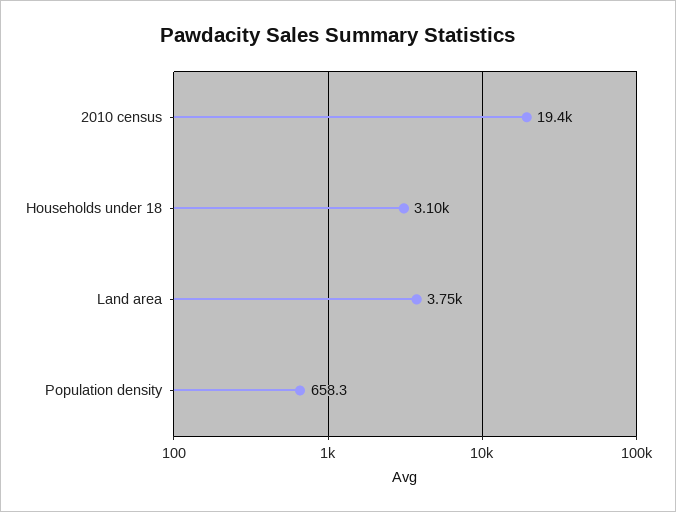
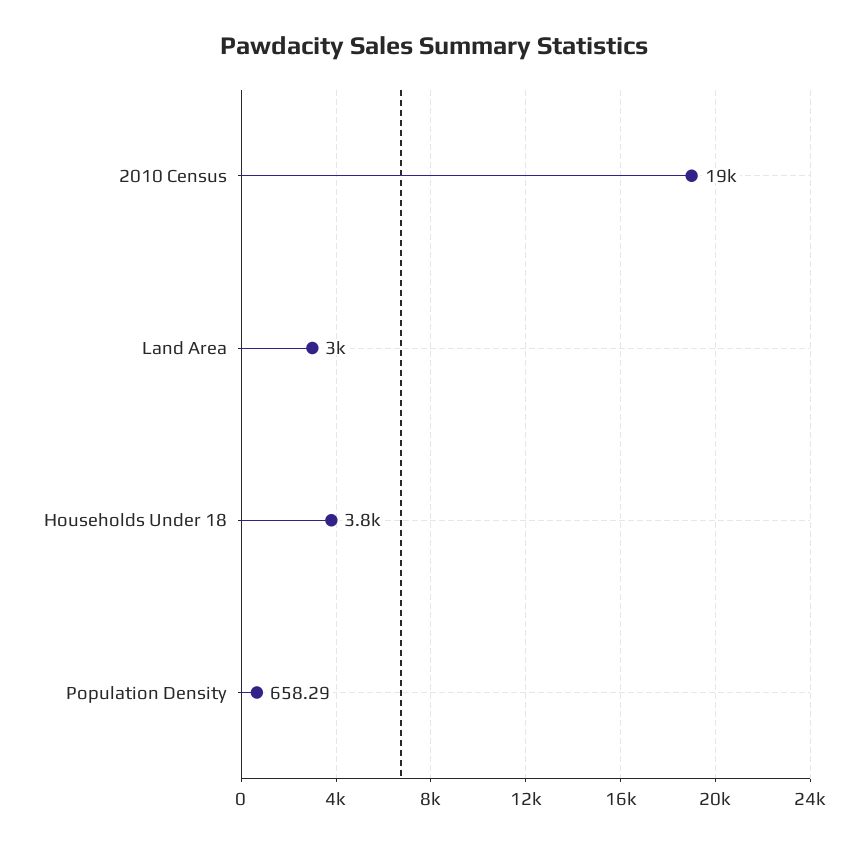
Households under 18: 3100 -> 3800
Land area: 3750 -> 3000

